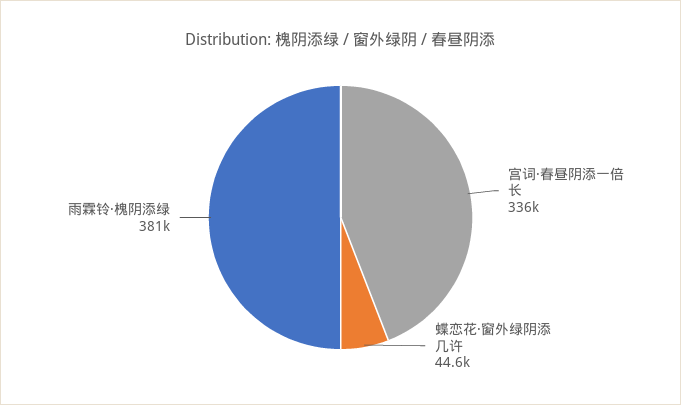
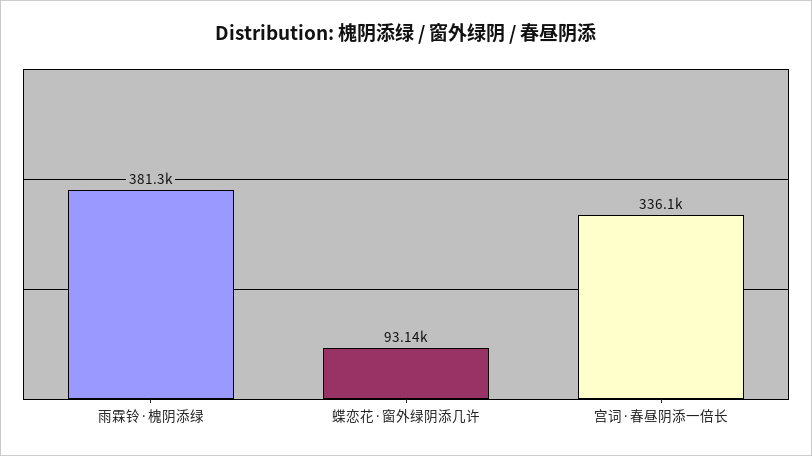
蝶恋花·窗外绿阴添几许: 44600 -> 93140

